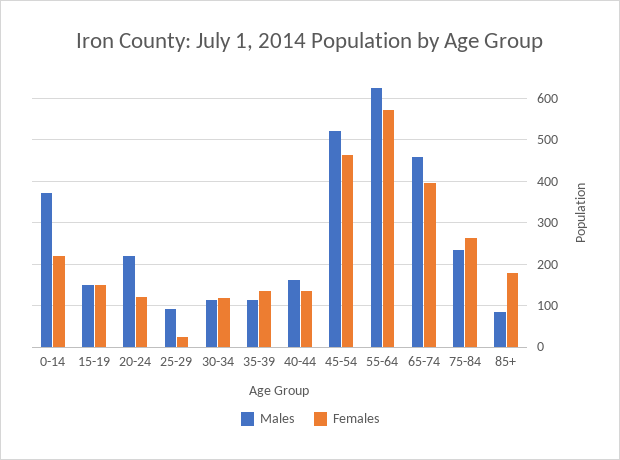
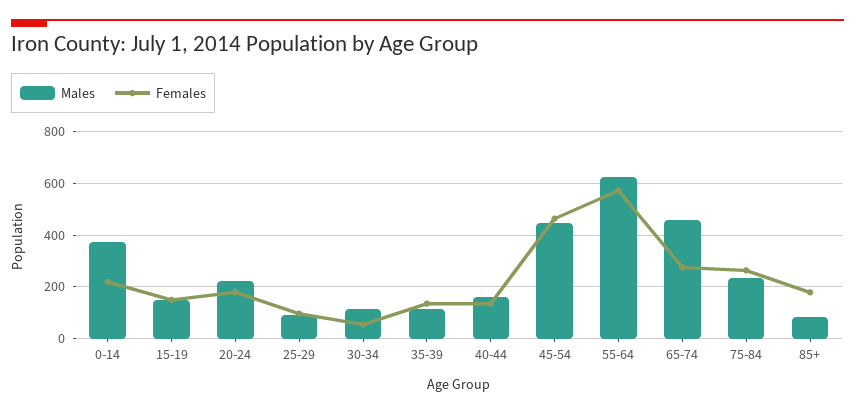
Females, 20-24: 120 -> 175
Females, 25-29: 20 -> 100
Females, 30-34: 120 -> 50
Males, 45-54: 520 -> 450
Females, 65-74: 400 -> 275

